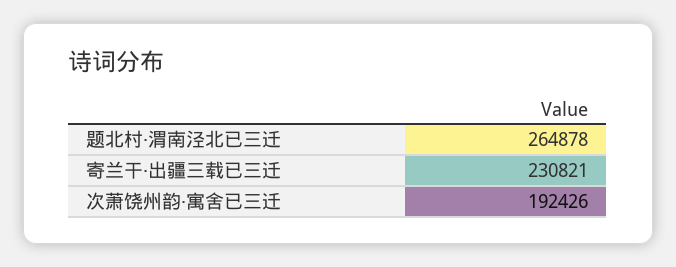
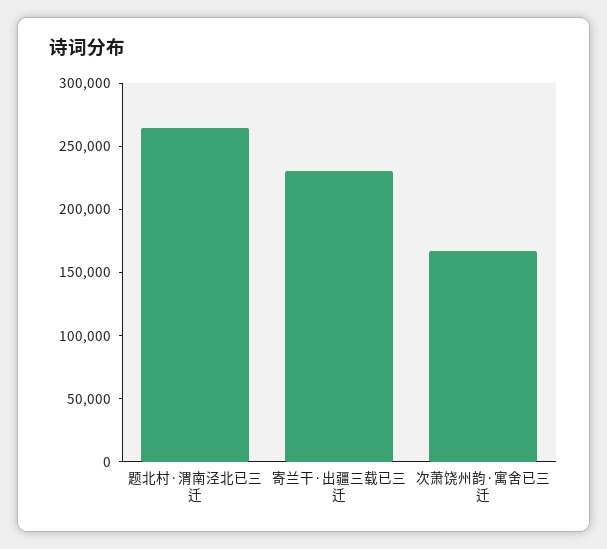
次萧饶州韵·寓舍已三迁: 192426 -> 170000

